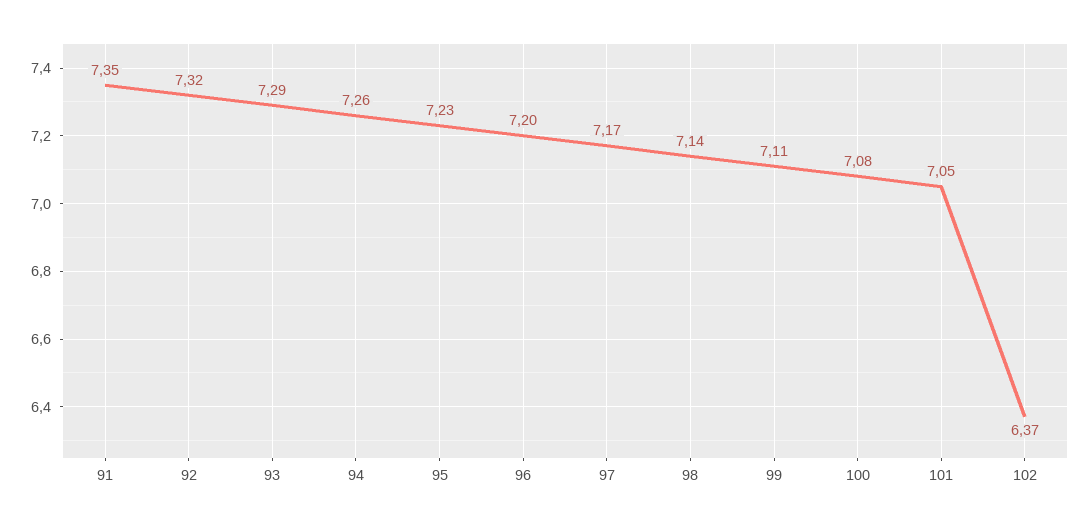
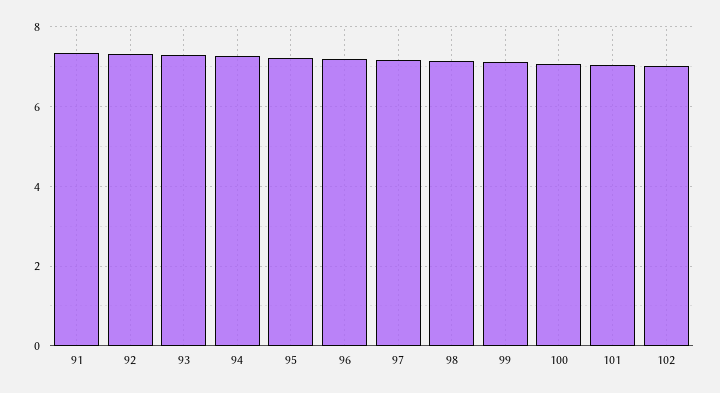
102: 6.37 -> 7

